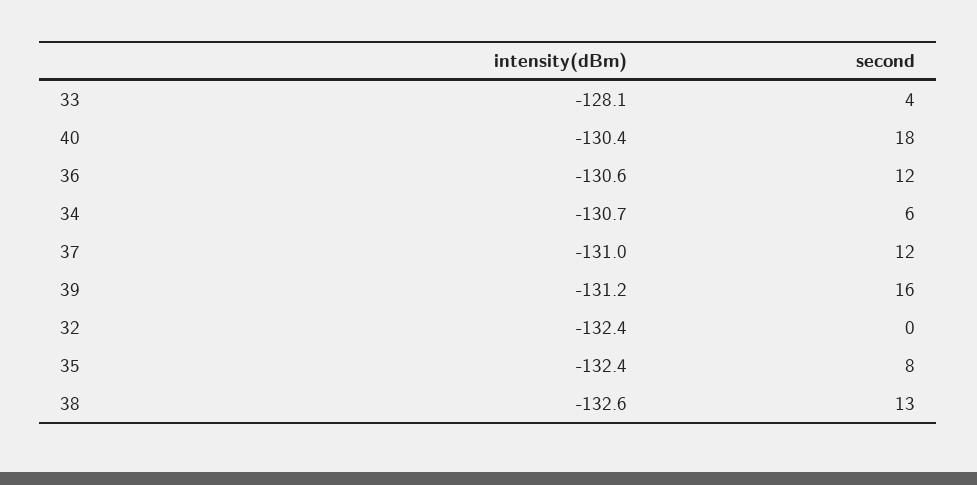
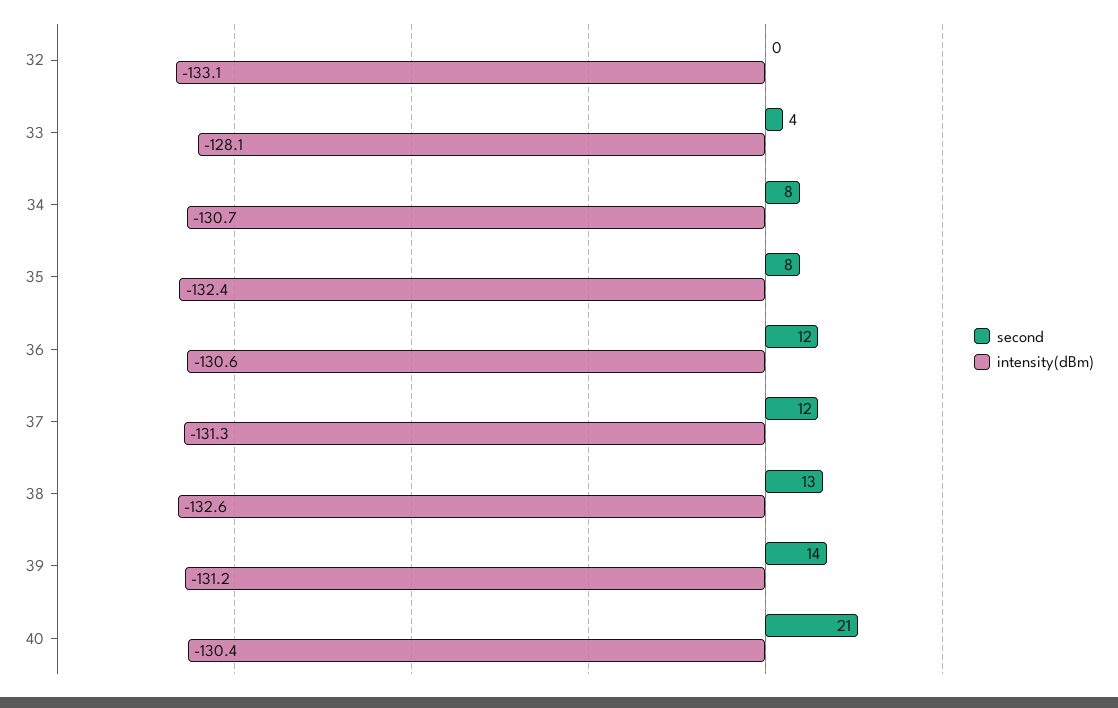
second, 40: 18 -> 21
second, 34: 6 -> 8
intensity(dBm), 37: -131 -> -131.3
second, 39: 16 -> 14
intensity(dBm), 32: -132.4 -> -133.1

